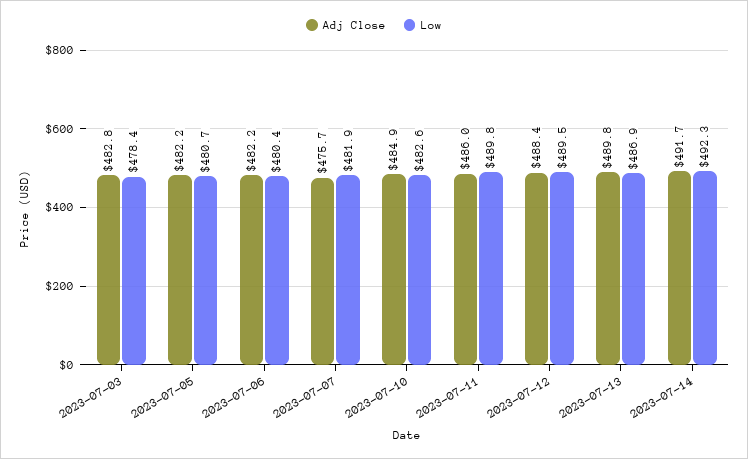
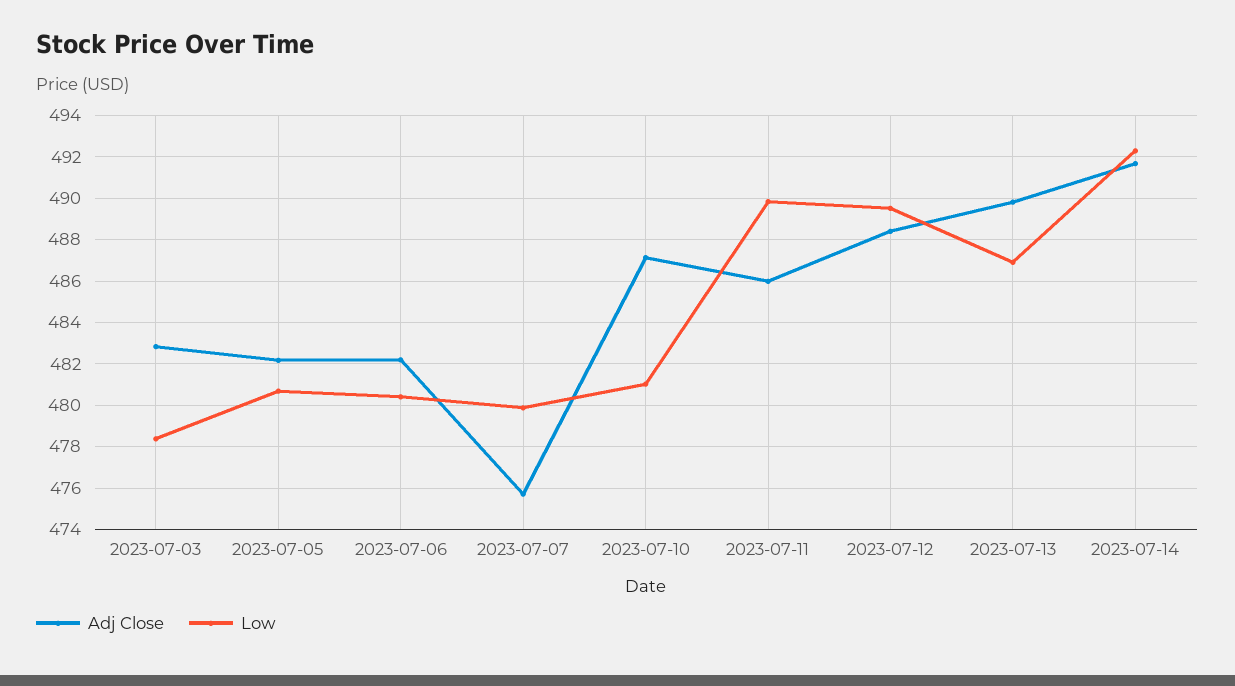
Low, 2023-07-07: 481.9 -> 480
Adj Close, 2023-07-10: 484.9 -> 487
Low, 2023-07-10: 482.6 -> 481

